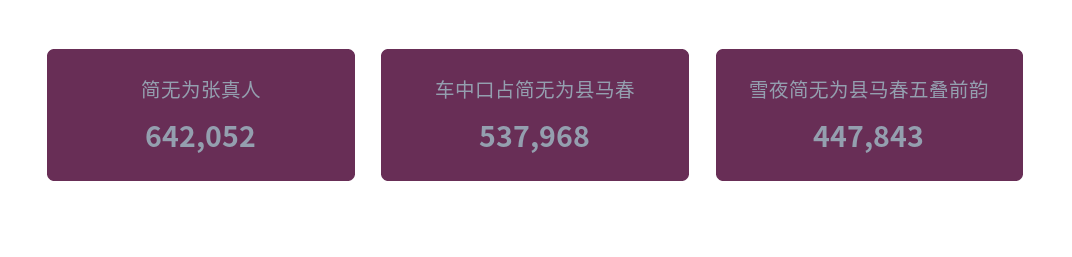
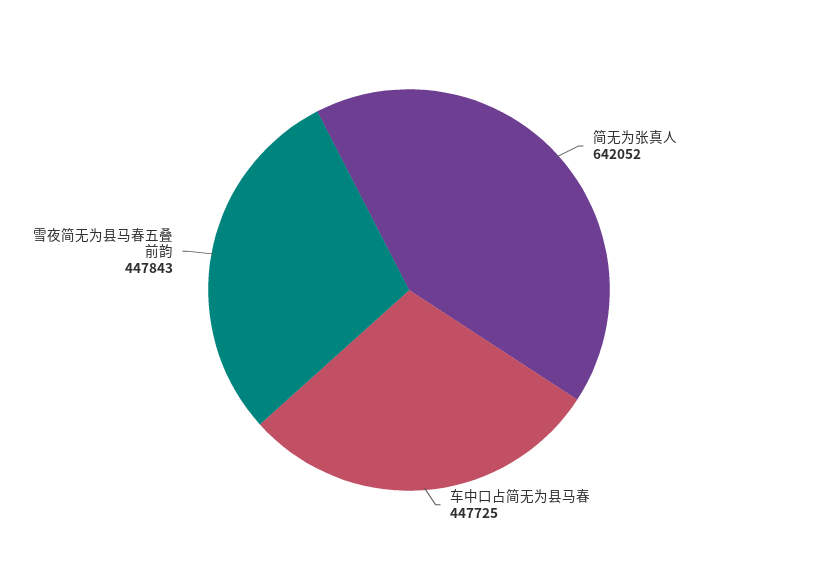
车中口占简无为县马春: 537968 -> 447725

